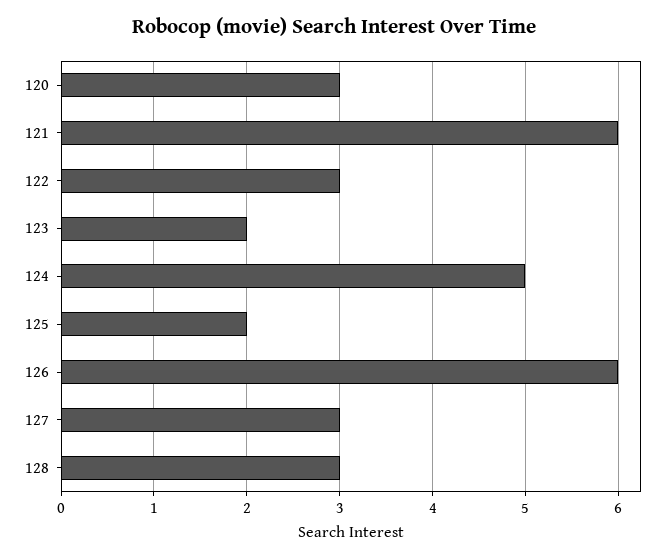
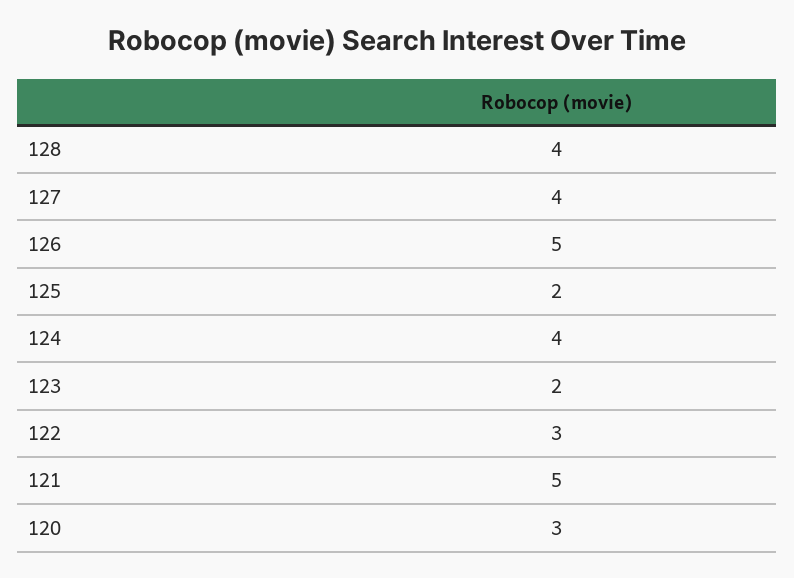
121: 6 -> 5
124: 5 -> 4
126: 6 -> 5
127: 3 -> 4
128: 3 -> 4

